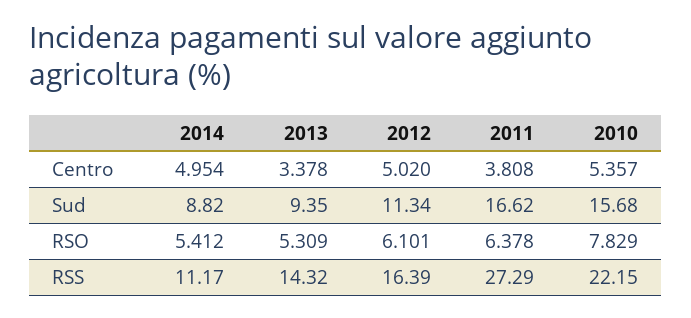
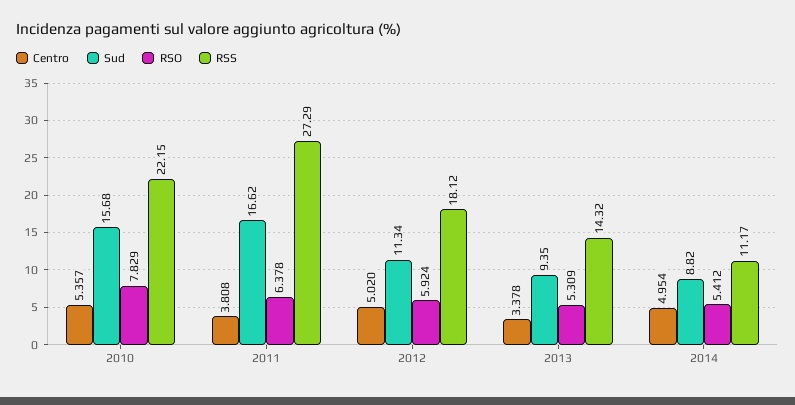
RSO, 2012: 6.101 -> 5.924
RSS, 2012: 16.39 -> 18.12

